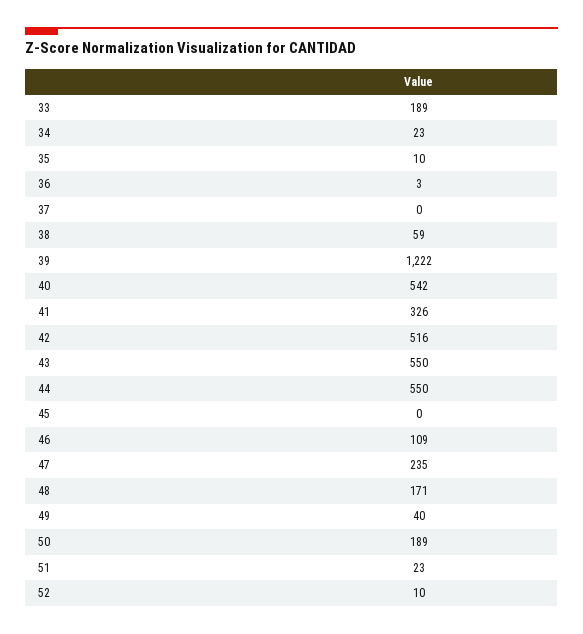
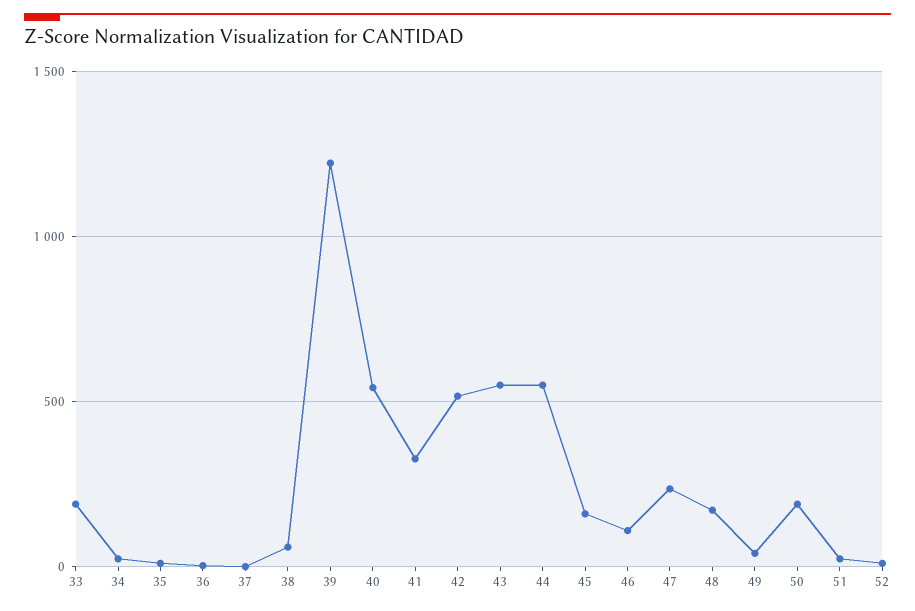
45: 0 -> 150

